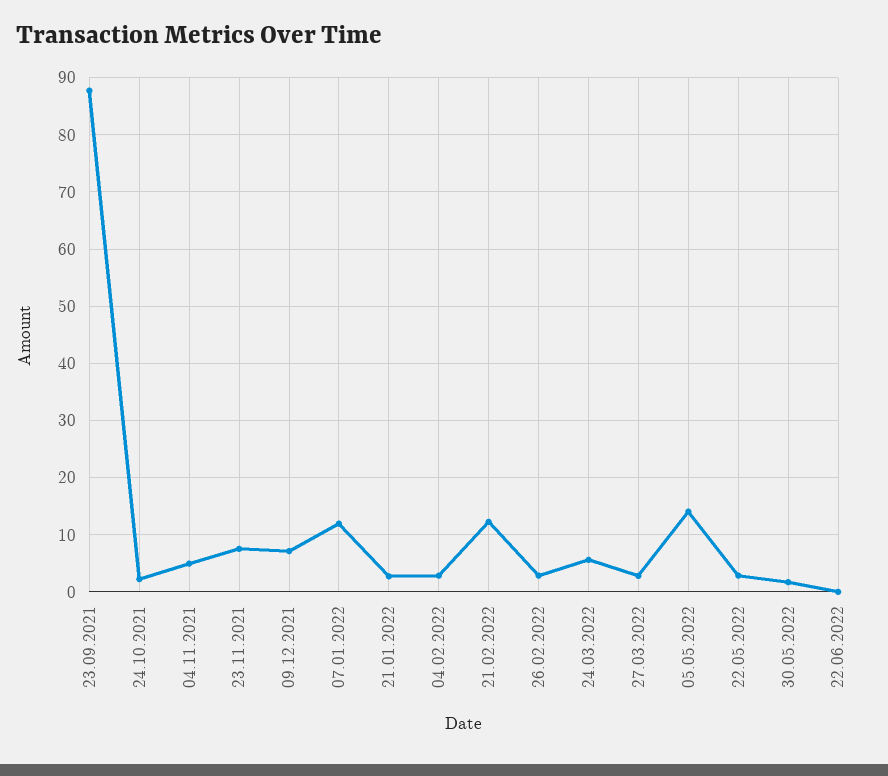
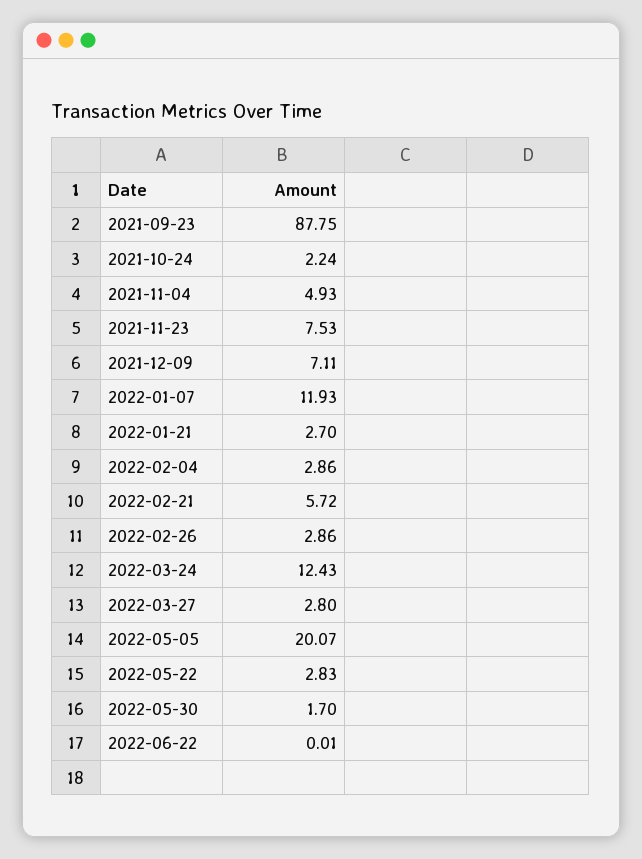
21.02.2022: 12 -> 5.72
24.03.2022: 6 -> 12.43
05.05.2022: 14 -> 20.07

